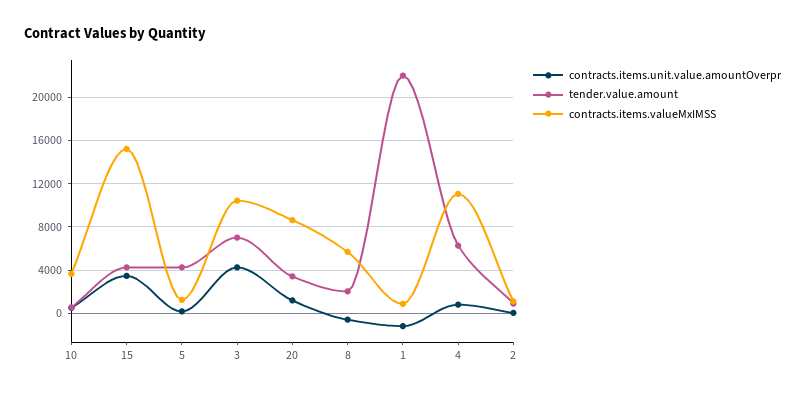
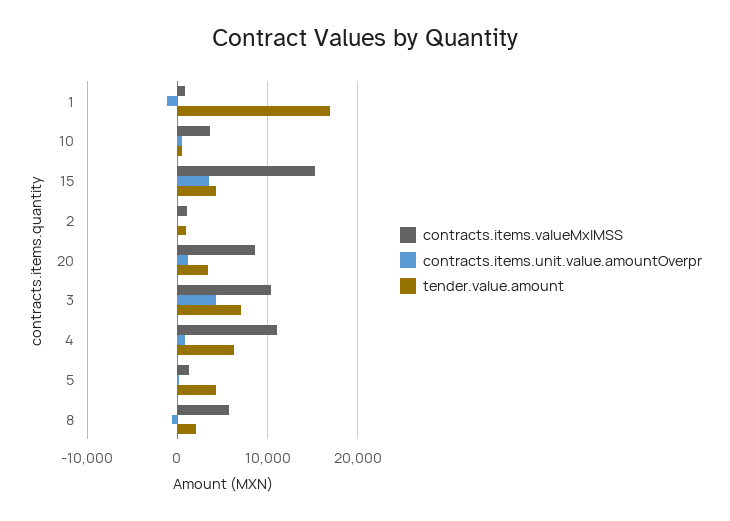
tender.value.amount, 1: 22000 -> 17000

